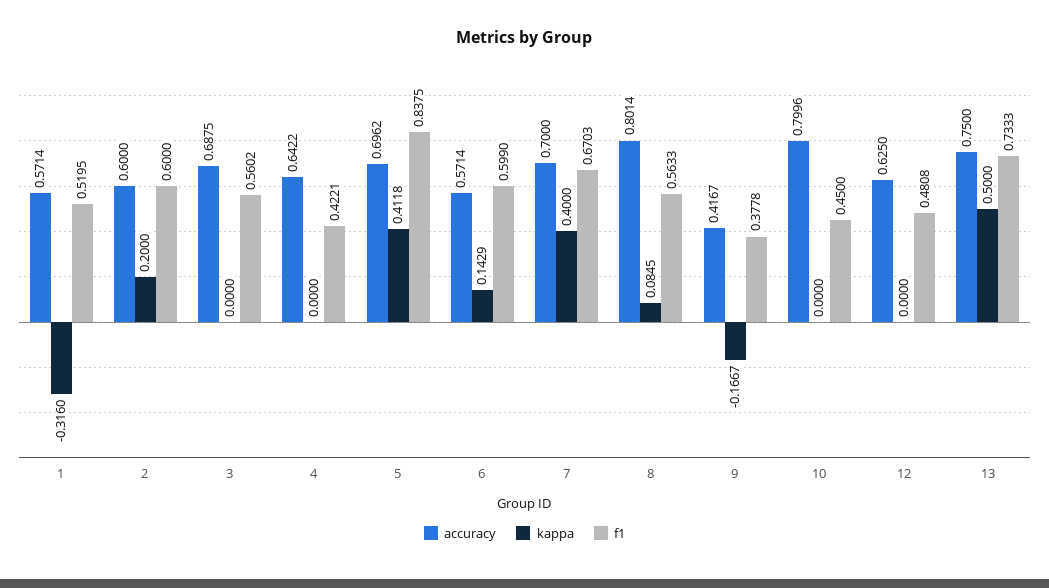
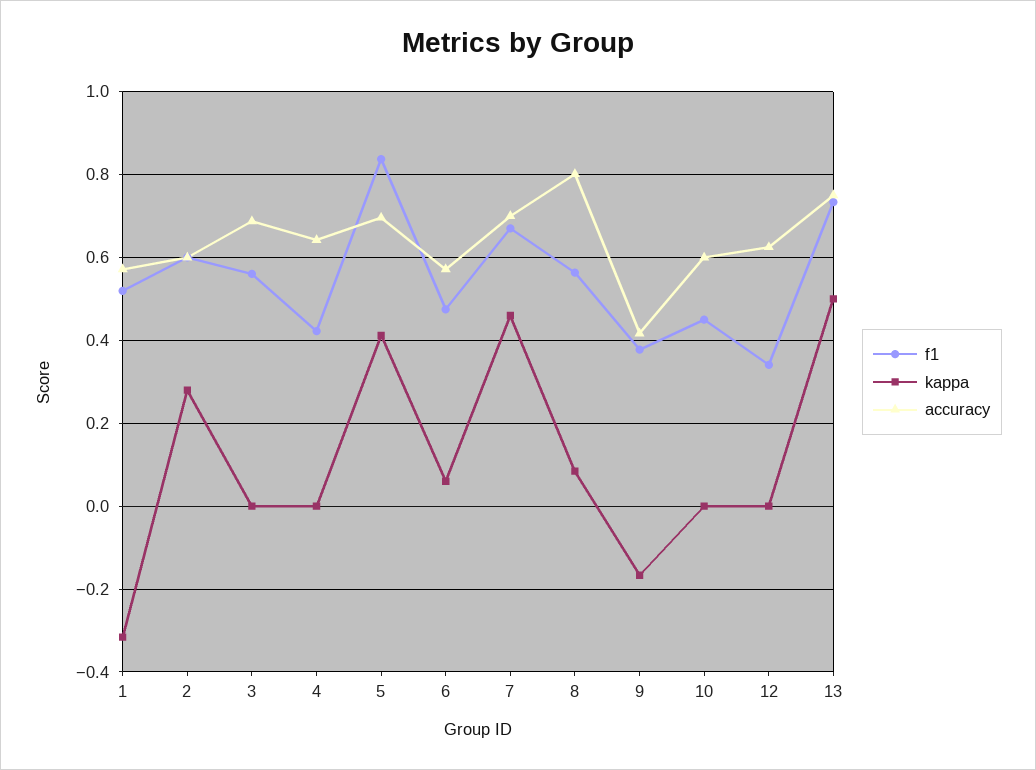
kappa, 2: 0.2 -> 0.28
kappa, 6: 0.1429 -> 0.06
f1, 6: 0.599 -> 0.48
kappa, 7: 0.4 -> 0.46
accuracy, 10: 0.7996 -> 0.6
f1, 12: 0.4808 -> 0.34

